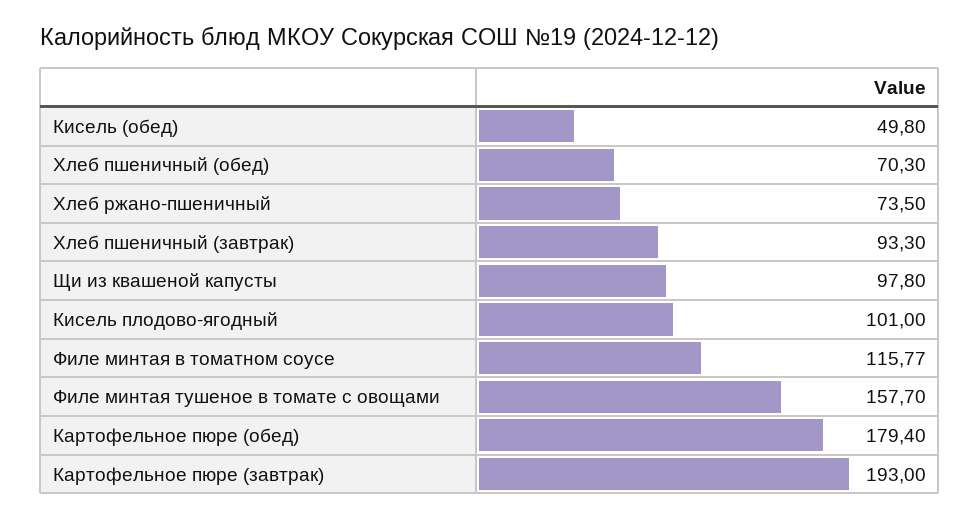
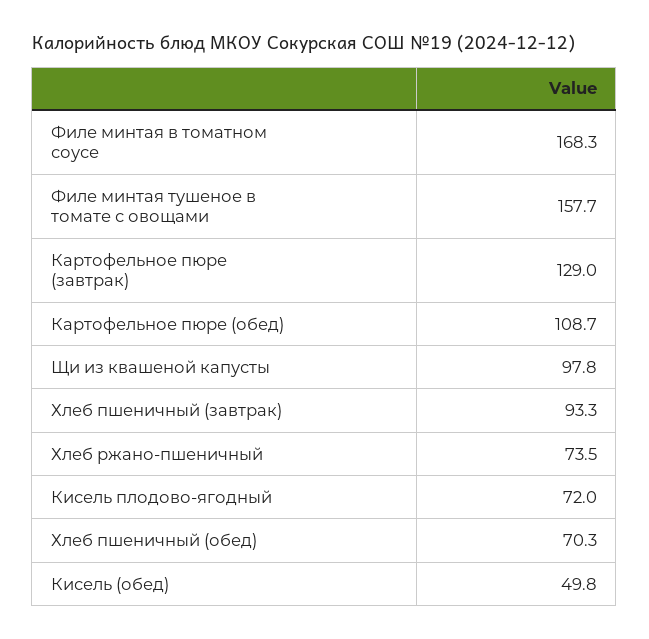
Кисель плодово-ягодный: 101 -> 72
Филе минтая в томатном соусе: 115.77 -> 168.3
Картофельное пюре (обед): 179.4 -> 108.7
Картофельное пюре (завтрак): 193 -> 129

